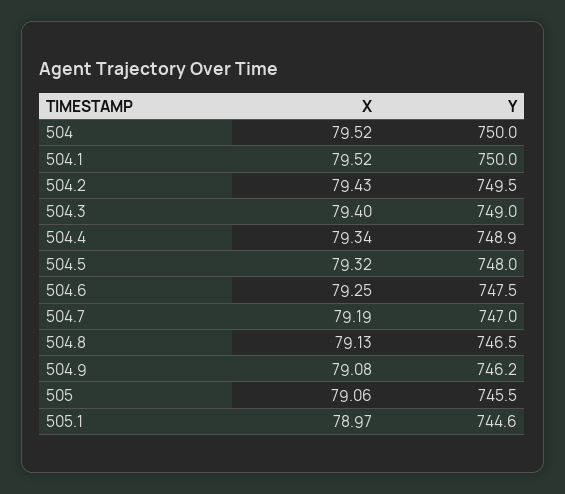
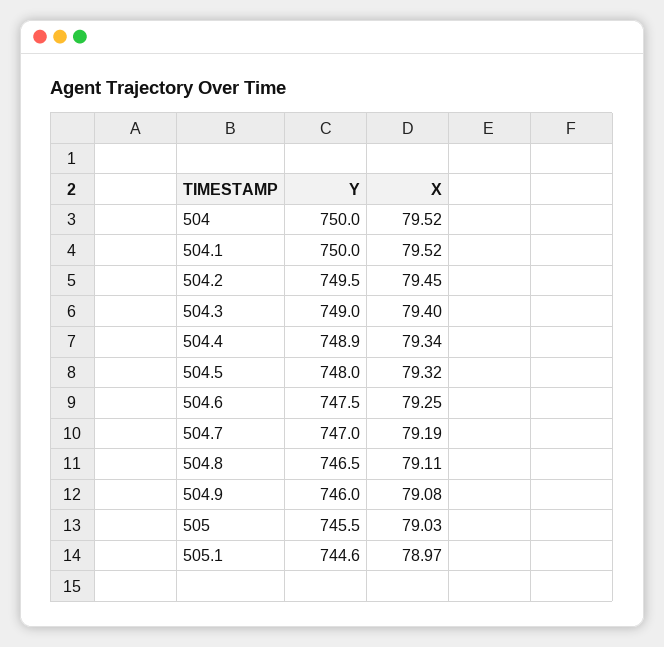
X, 504.2: 79.43 -> 79.45
X, 504.8: 79.13 -> 79.11
Y, 504.9: 746.2 -> 746
X, 505: 79.06 -> 79.03

